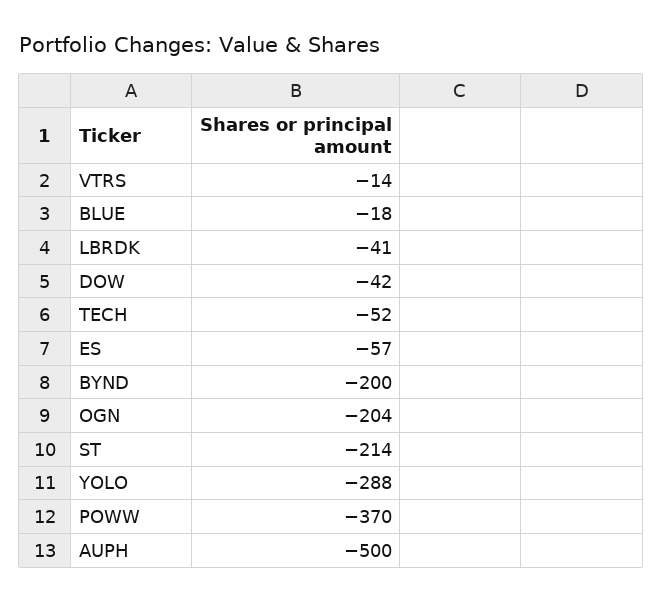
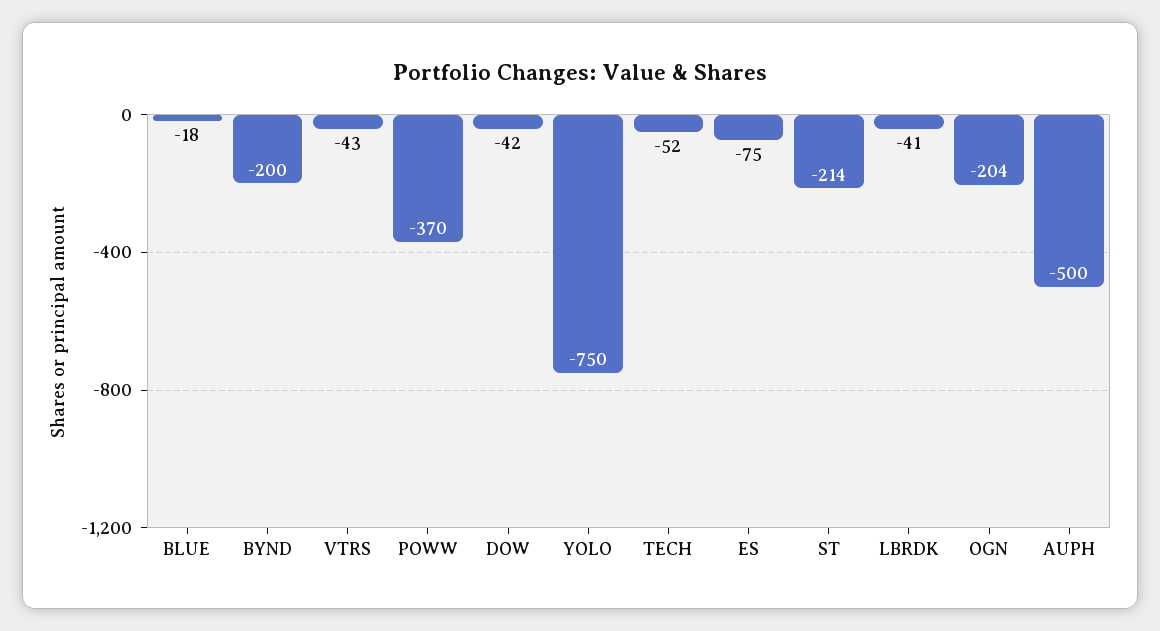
VTRS: -14 -> -43
ES: -57 -> -75
YOLO: -288 -> -750

